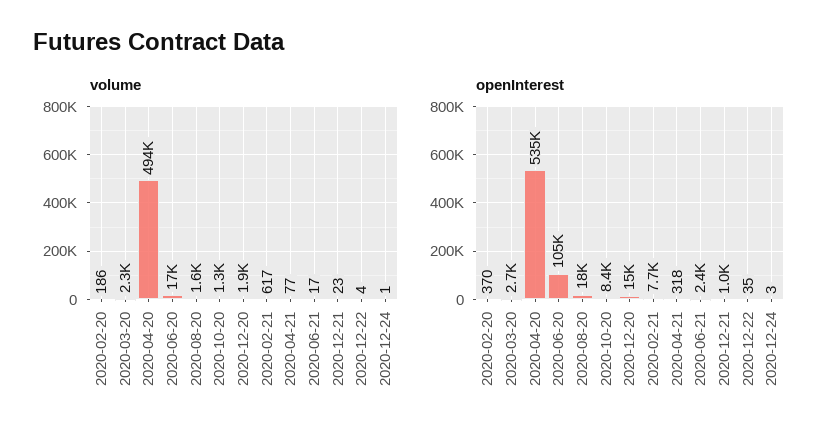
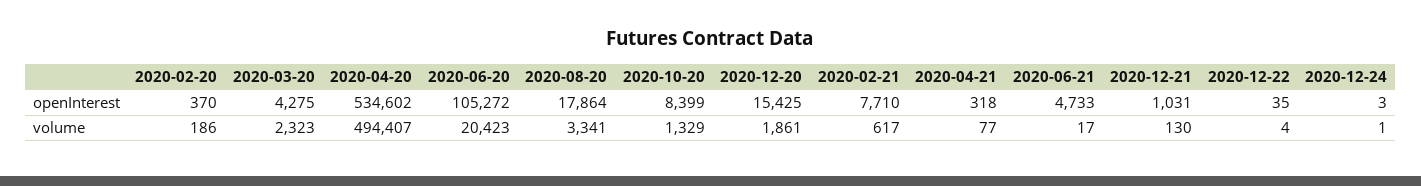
volume, 2020-06-20: 17000 -> 20423
volume, 2020-08-20: 1600 -> 3341
volume, 2020-12-21: 23 -> 130
openInterest, 2020-03-20: 2700 -> 4275
openInterest, 2020-06-21: 2400 -> 4733

